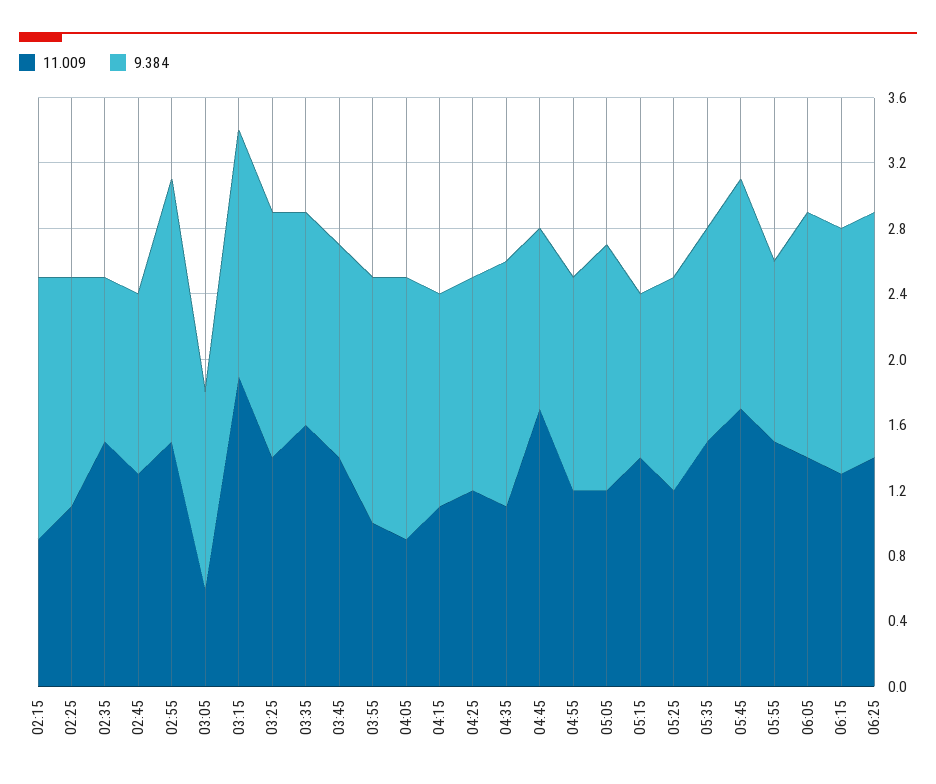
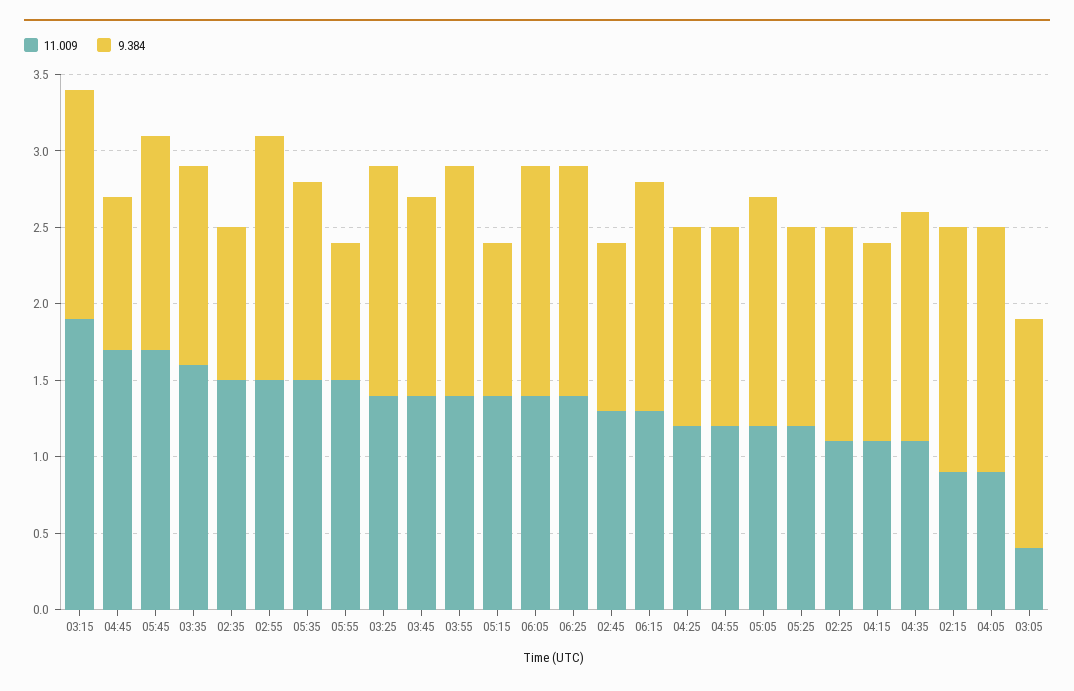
11.009, 03:05: 0.6 -> 0.4
9.384, 03:05: 1.2 -> 1.5
11.009, 03:55: 1 -> 1.4
9.384, 04:45: 1.1 -> 1
9.384, 05:55: 1.1 -> 0.9

